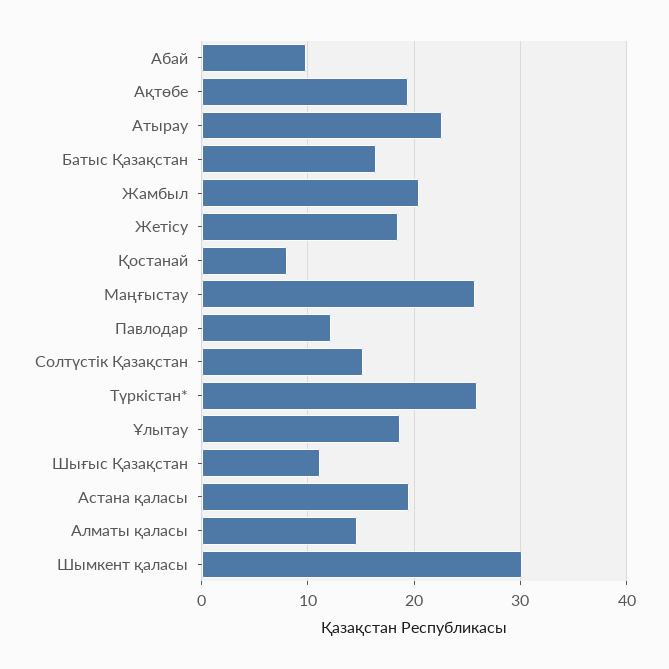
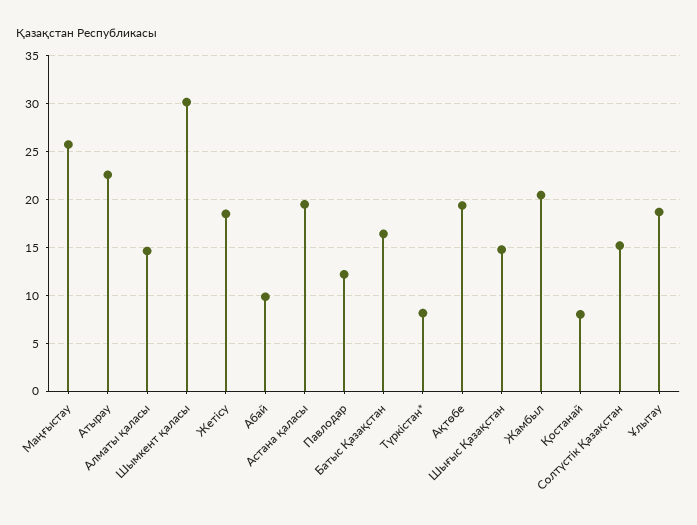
Түркістан*: 26 -> 8
Шығыс Қазақстан: 11 -> 15

